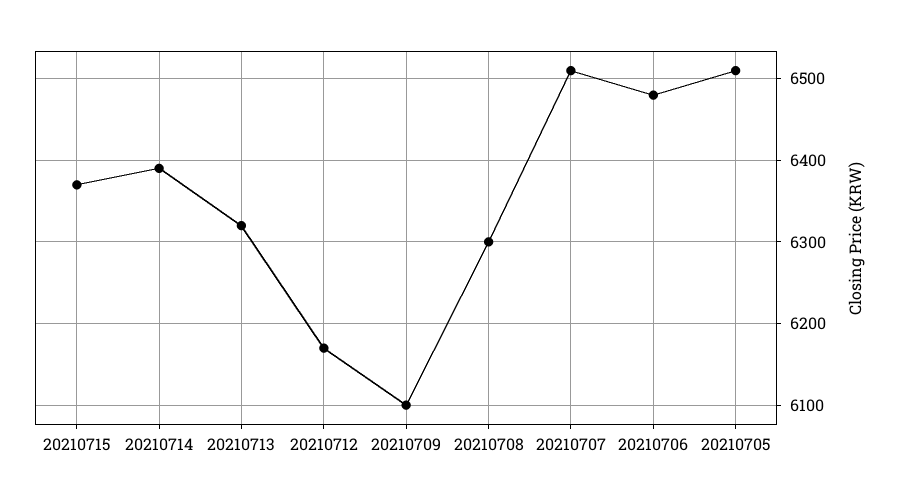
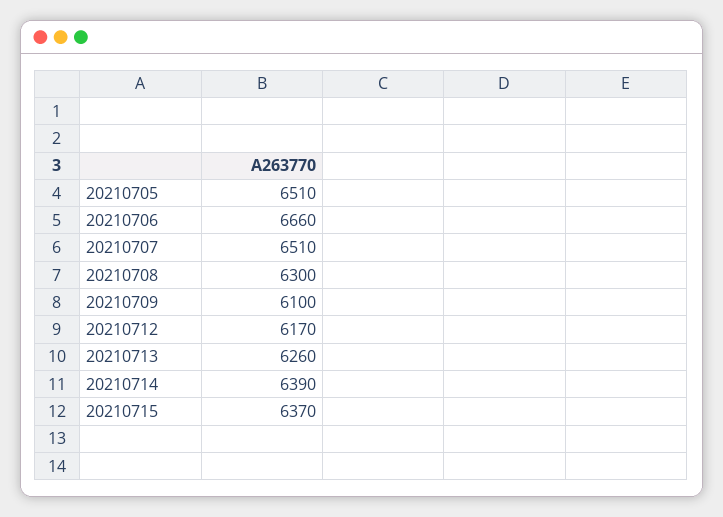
20210713: 6320 -> 6260
20210706: 6480 -> 6660

